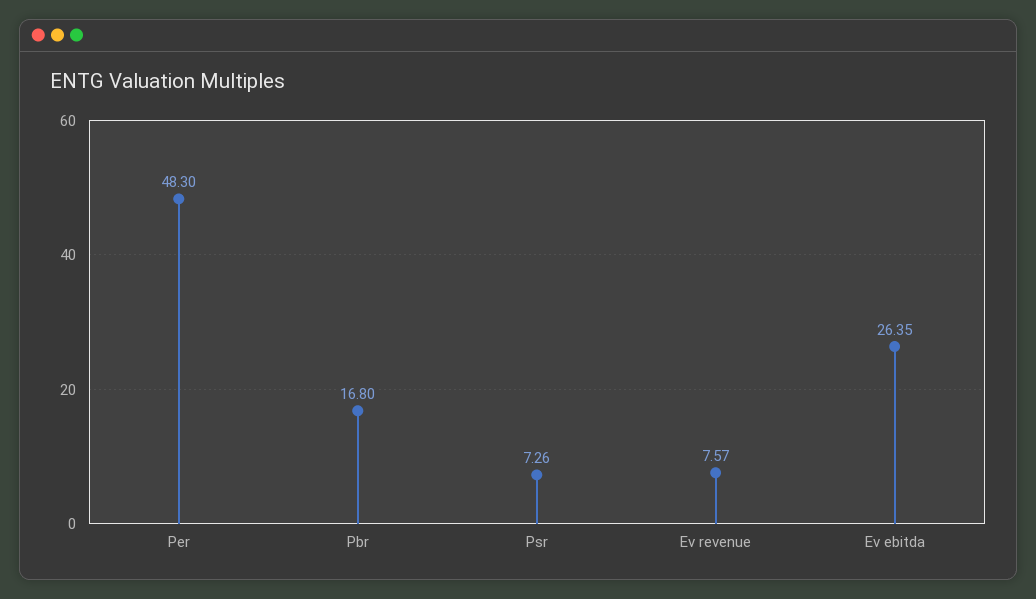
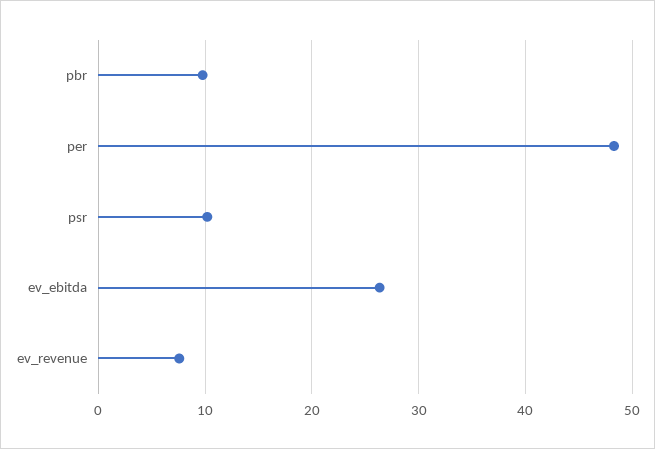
Pbr: 16.8 -> 10
Psr: 7.26 -> 10

